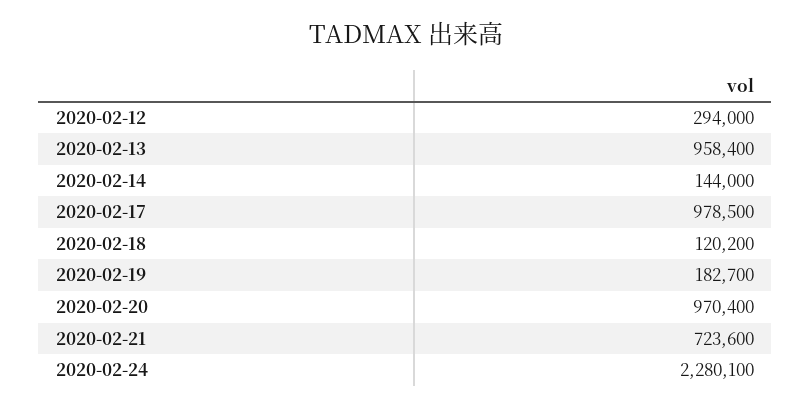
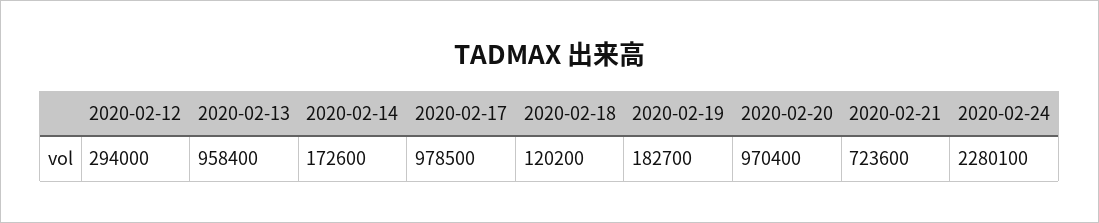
2020-02-14: 144000 -> 172600

